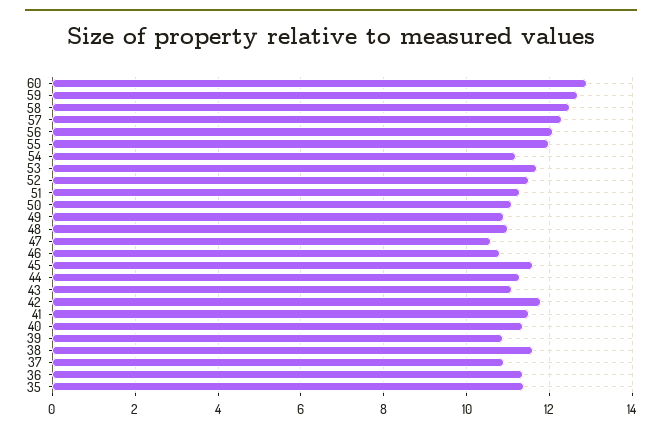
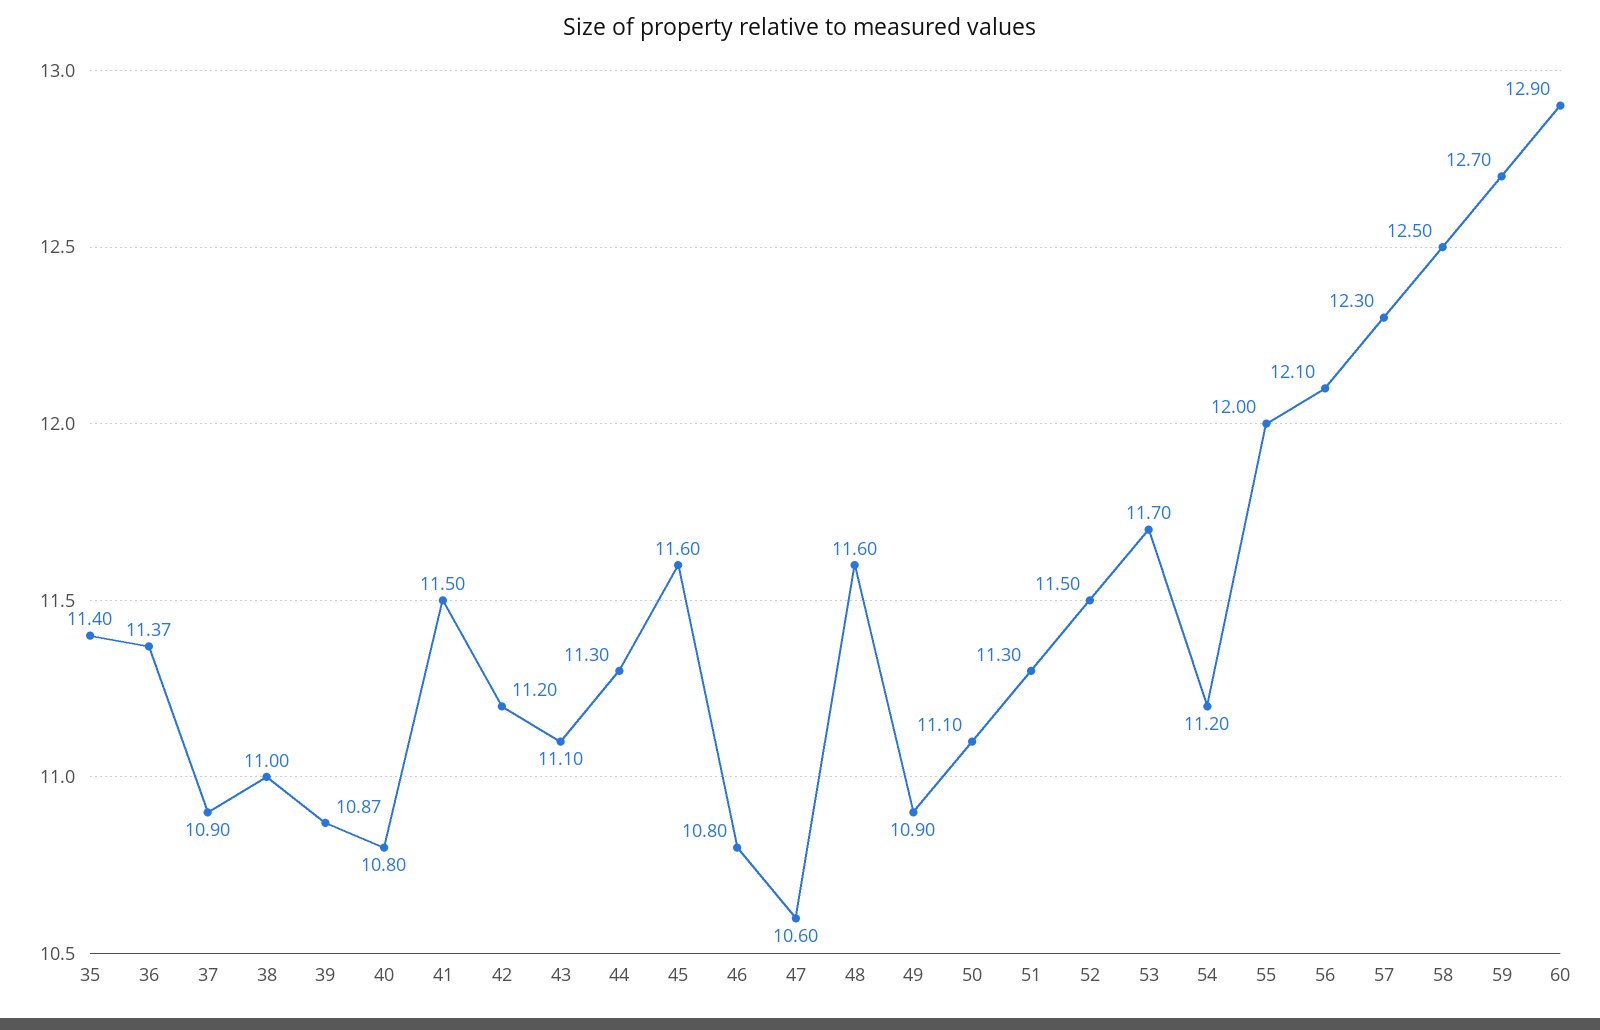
48: 11 -> 11.6
42: 11.8 -> 11.2
40: 11.4 -> 10.8
38: 11.6 -> 11

